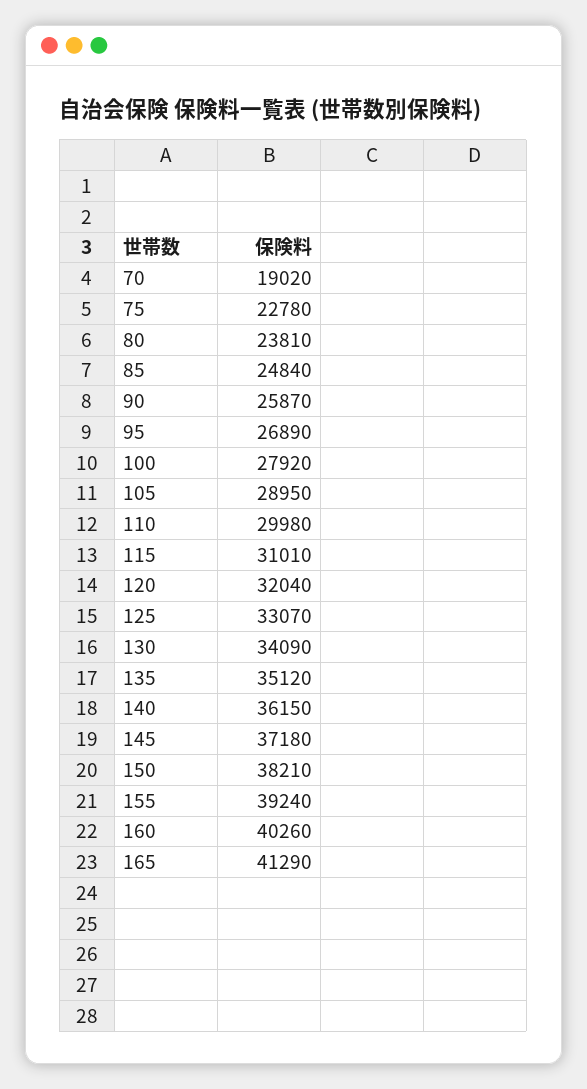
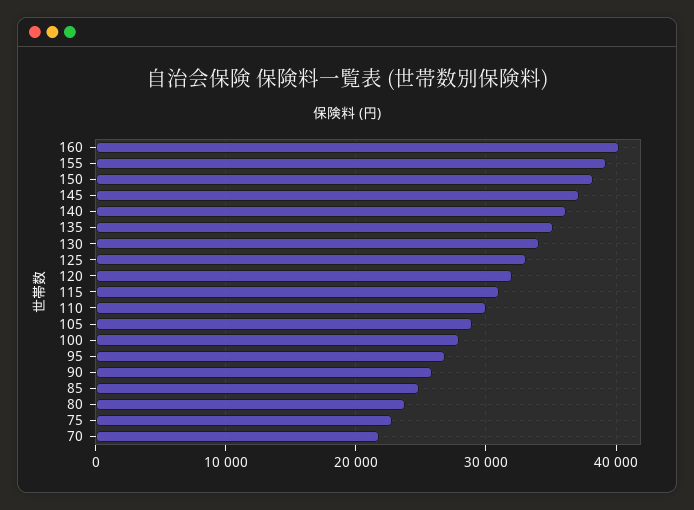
70: 19020 -> 22000
165: 41290 -> none

